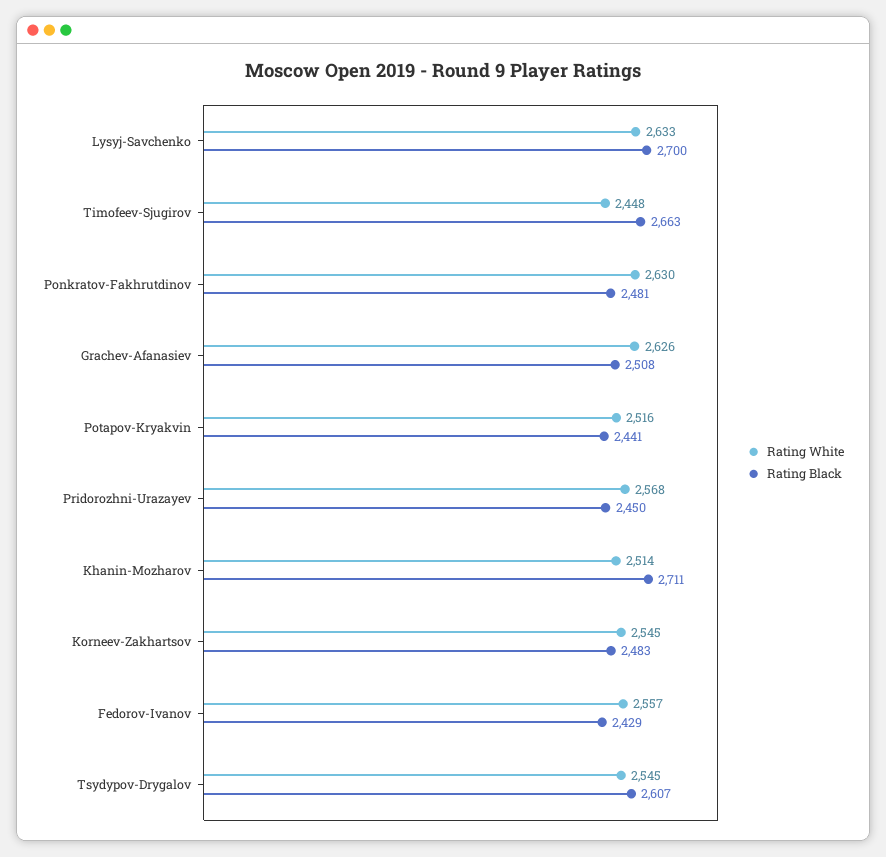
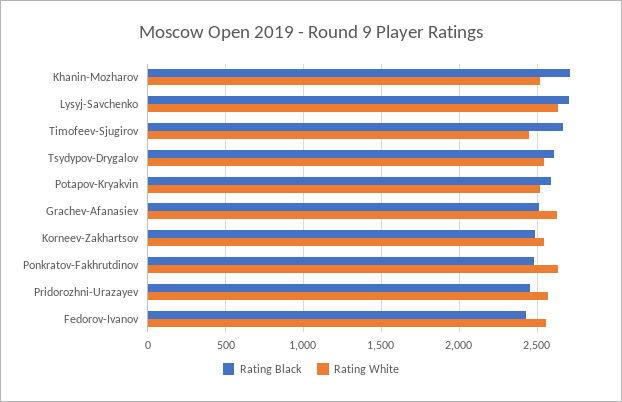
Rating Black, Potapov-Kryakvin: 2441 -> 2600

